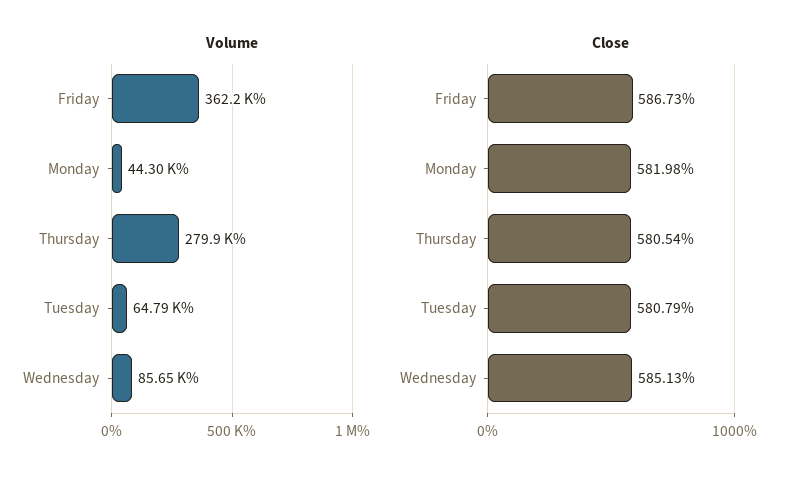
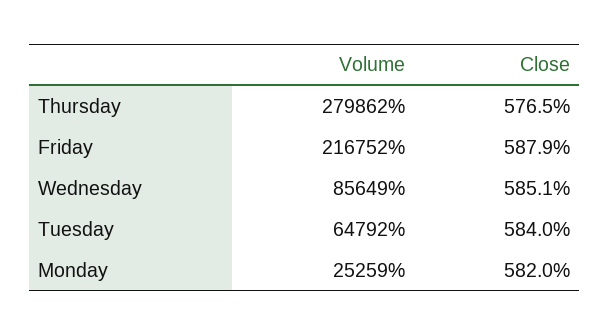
Volume, Friday: 362200 -> 216752
Volume, Monday: 44300 -> 25259
Close, Friday: 586.73 -> 587.9
Close, Thursday: 580.54 -> 576.5
Close, Tuesday: 580.79 -> 584

